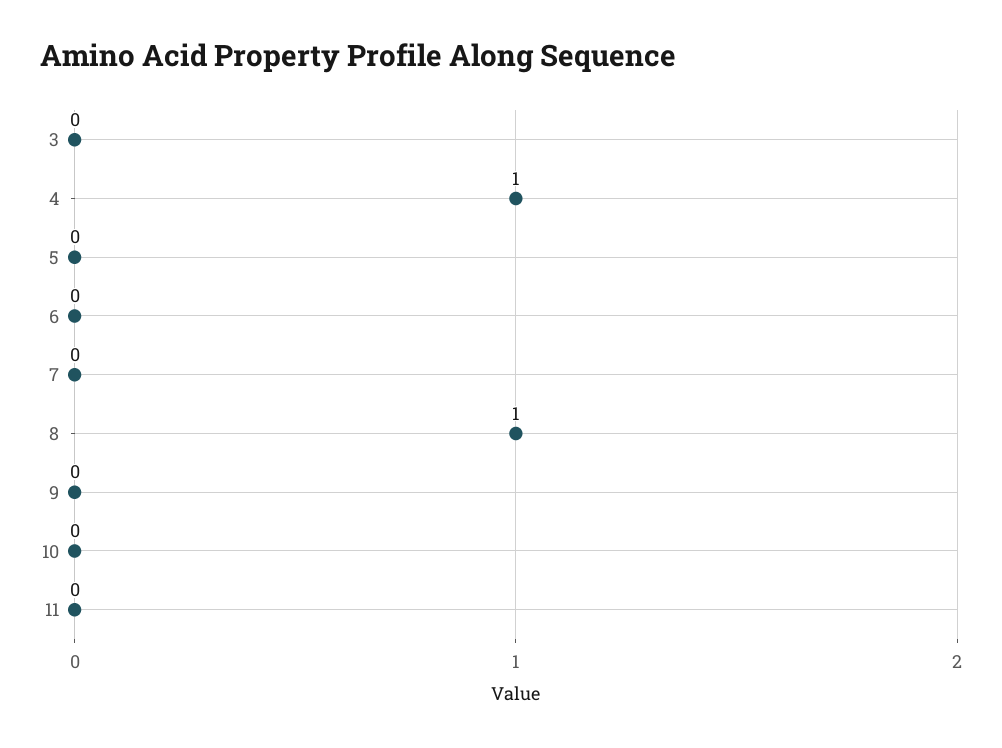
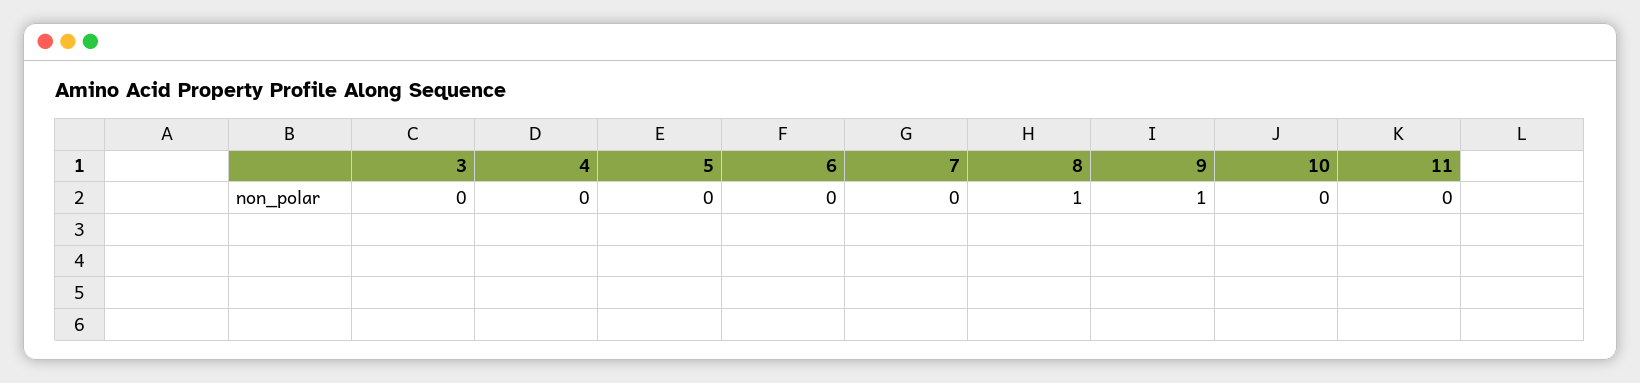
4: 1 -> 0
9: 0 -> 1

